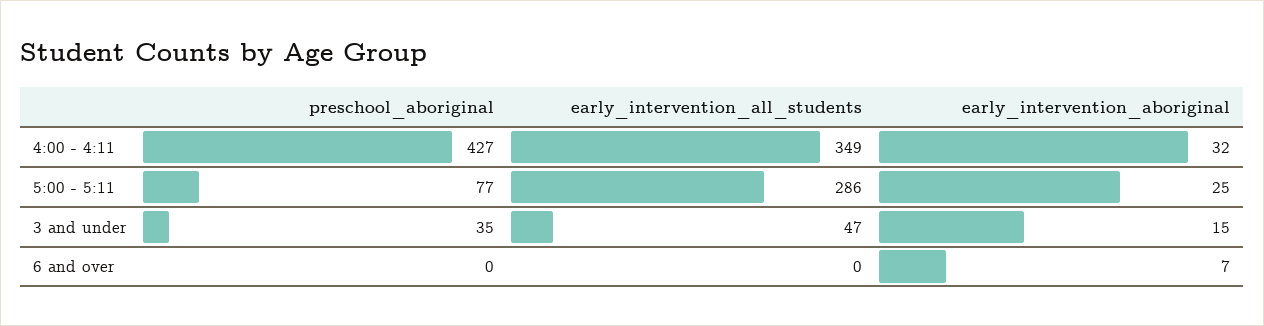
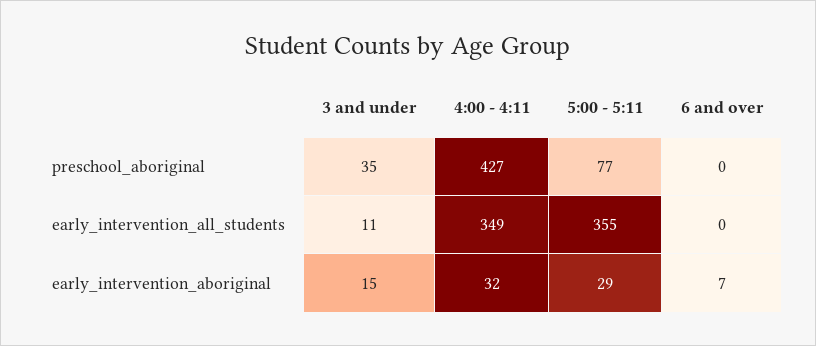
early_intervention_all_students, 5:00 - 5:11: 286 -> 355
early_intervention_aboriginal, 5:00 - 5:11: 25 -> 29
early_intervention_all_students, 3 and under: 47 -> 11

